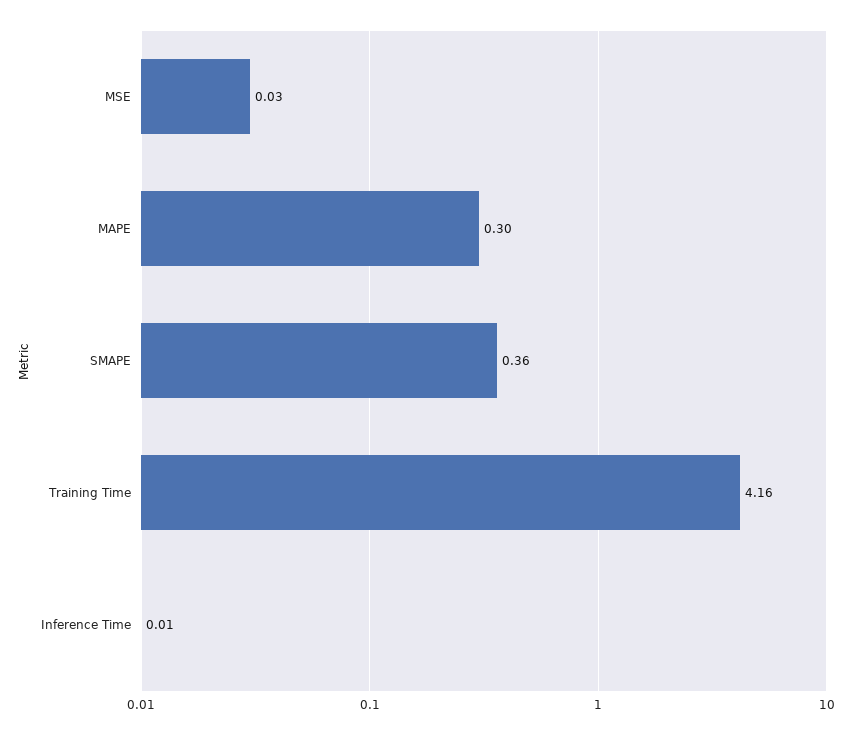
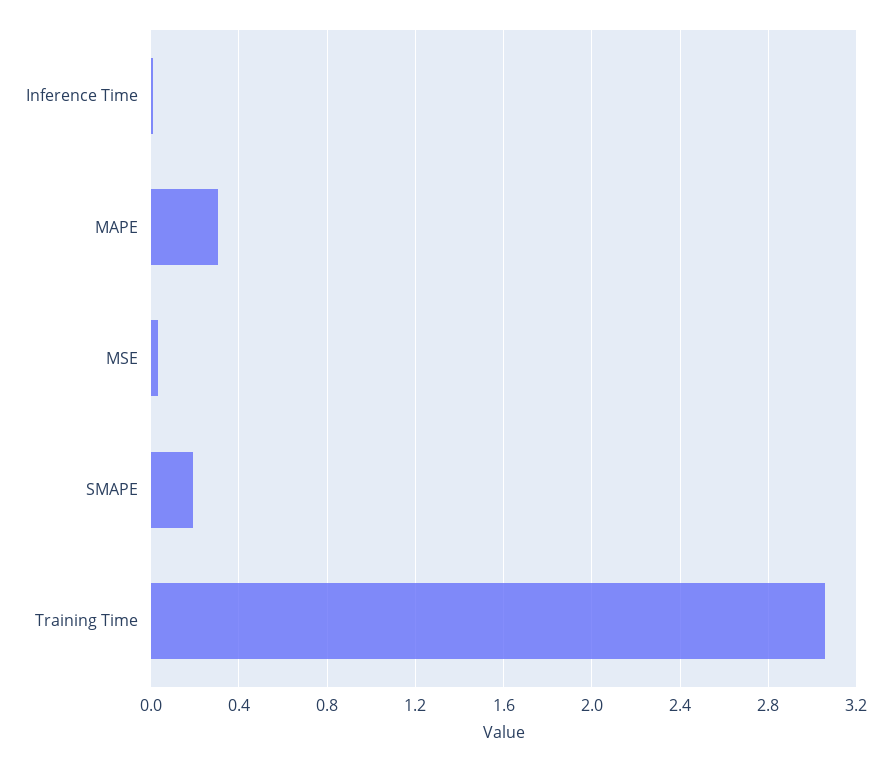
SMAPE: 0.36 -> 0.2
Training Time: 4.16 -> 3.05

